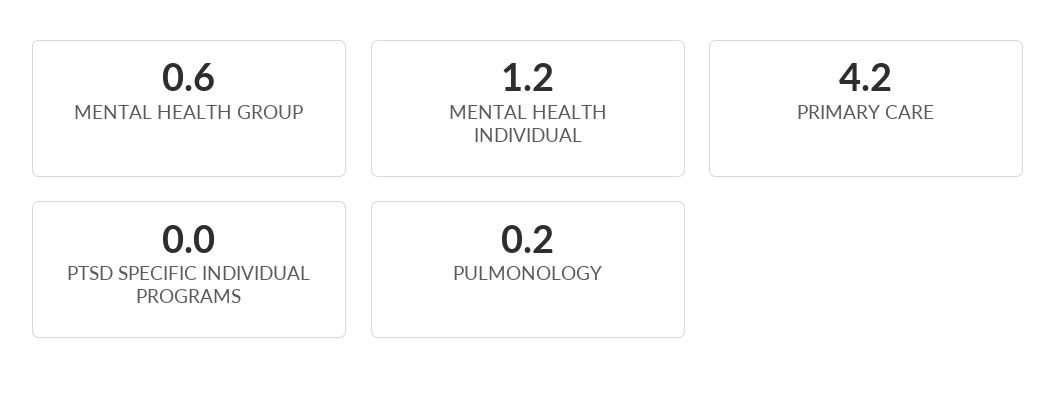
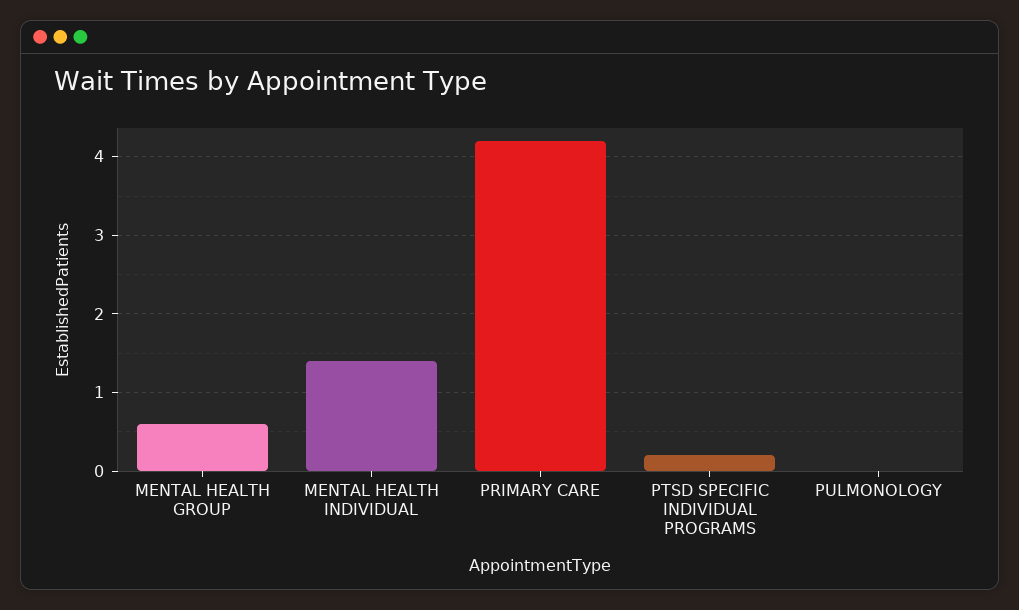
MENTAL HEALTH INDIVIDUAL: 1.2 -> 1.4
PTSD SPECIFIC INDIVIDUAL PROGRAMS: 0 -> 0.2
PULMONOLOGY: 0.2 -> 0

